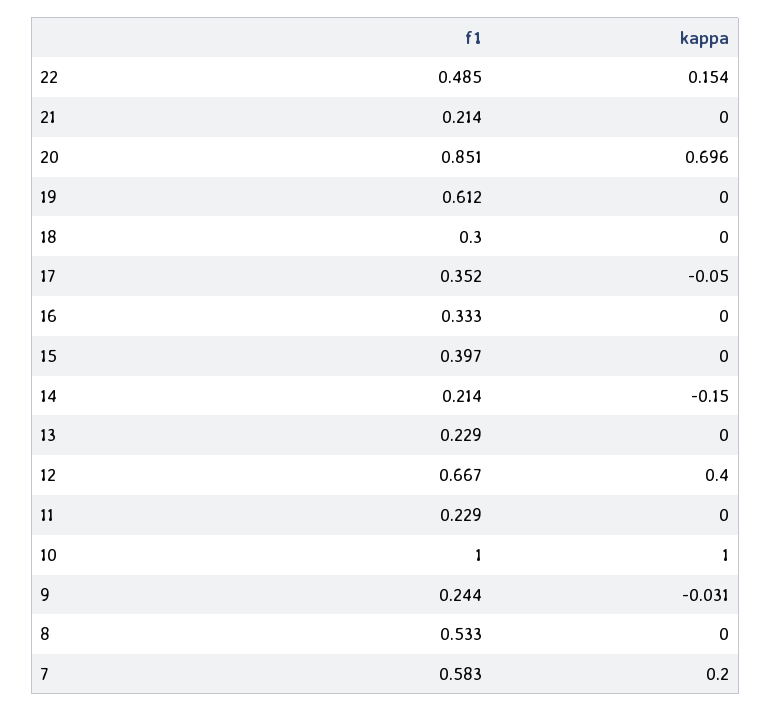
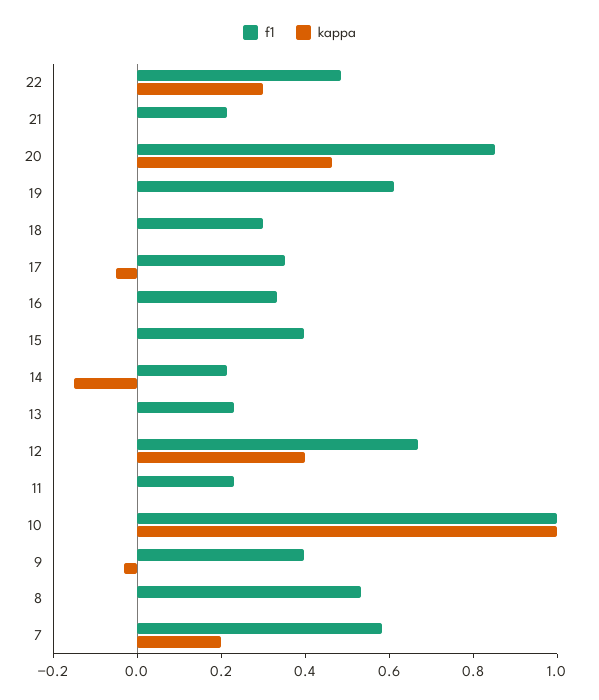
kappa, 22: 0.154 -> 0.3
kappa, 20: 0.696 -> 0.45
f1, 9: 0.244 -> 0.4

